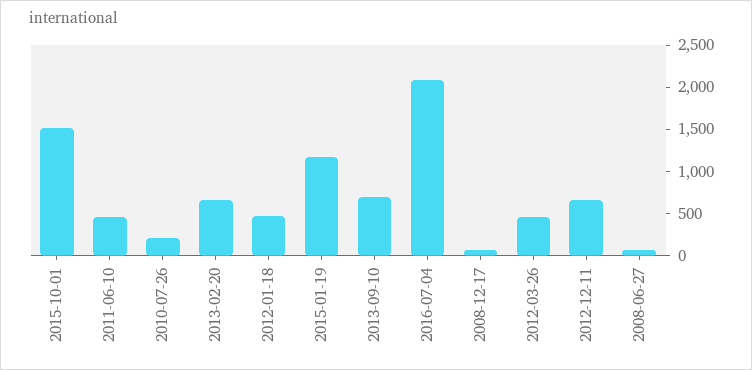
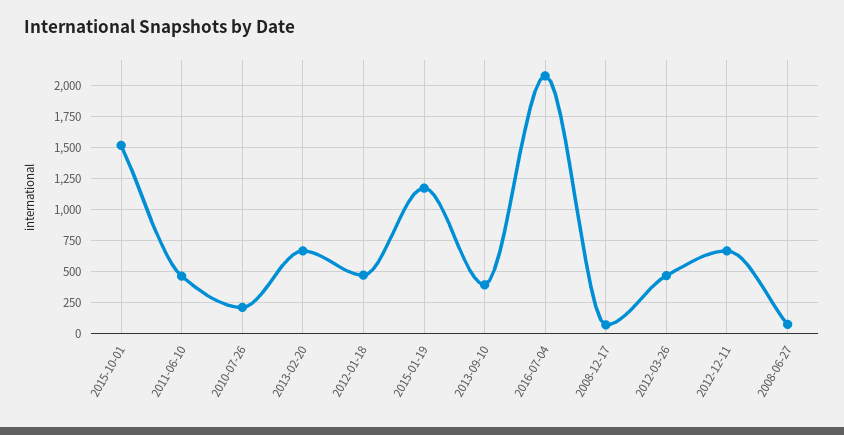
2013-09-10: 700 -> 400

